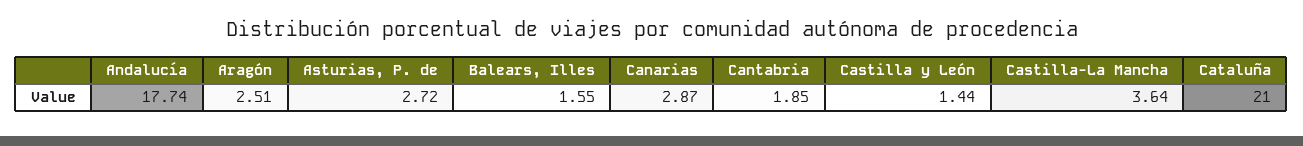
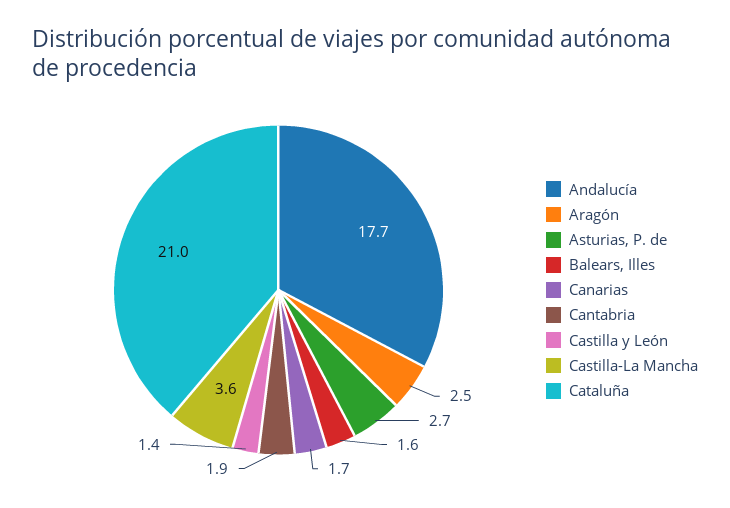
Canarias: 2.87 -> 1.7

